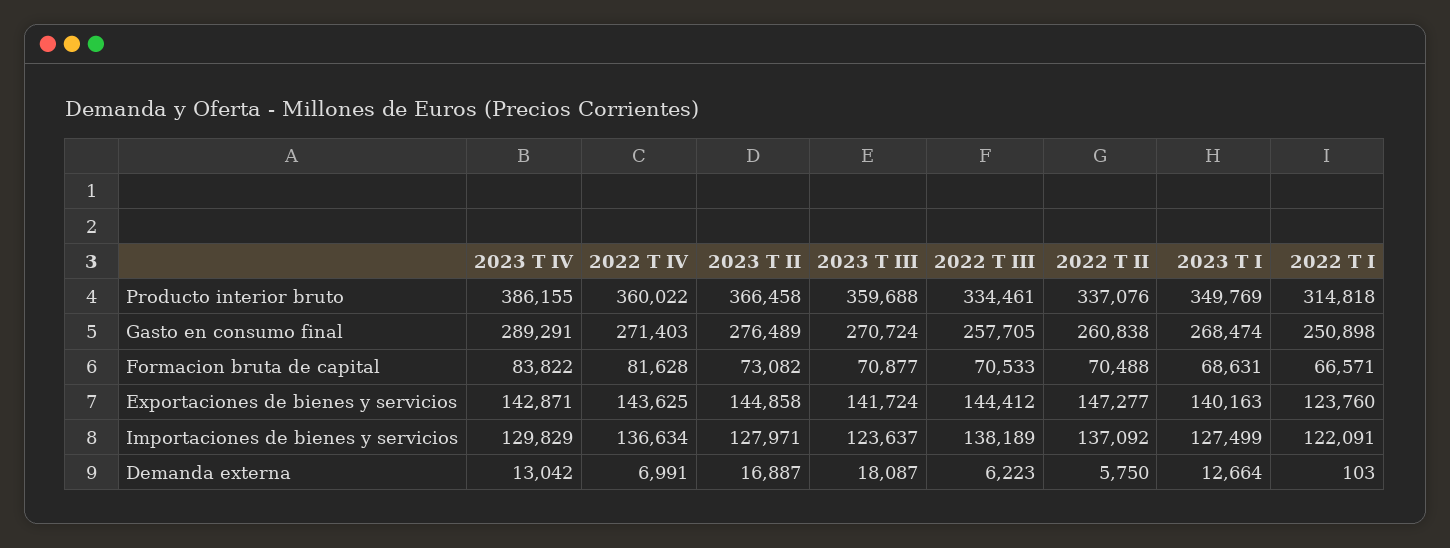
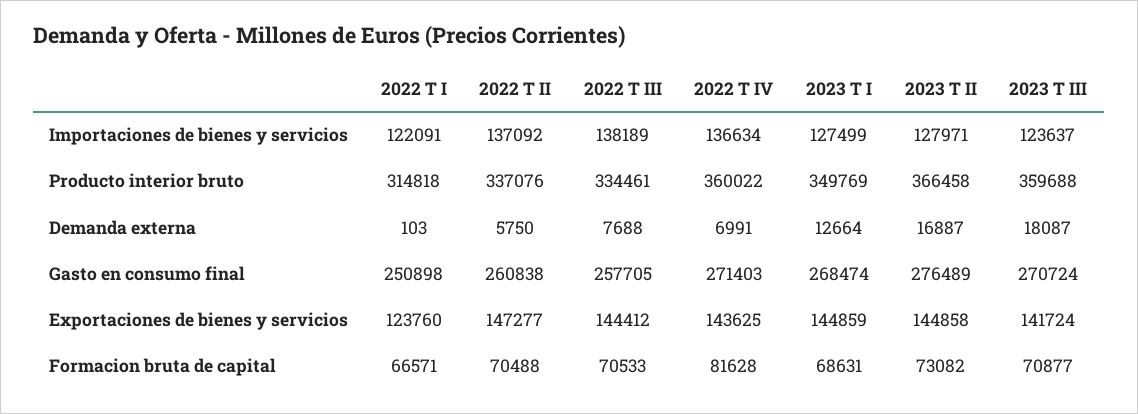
2023 T IV, Producto interior bruto: 386155 -> none
2023 T IV, Gasto en consumo final: 289291 -> none
2023 T IV, Formacion bruta de capital: 83822 -> none
2023 T IV, Exportaciones de bienes y servicios: 142871 -> none
2023 T I, Exportaciones de bienes y servicios: 140163 -> 144859
2023 T IV, Importaciones de bienes y servicios: 129829 -> none
2023 T IV, Demanda externa: 13042 -> none
2022 T III, Demanda externa: 6223 -> 7688

